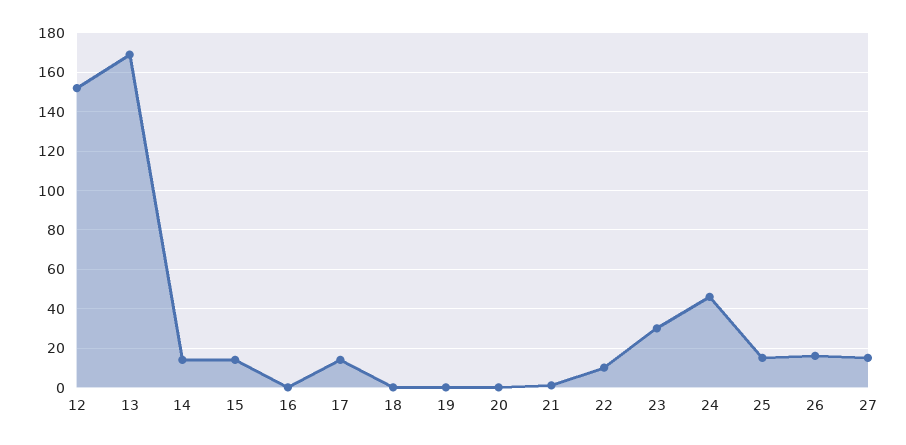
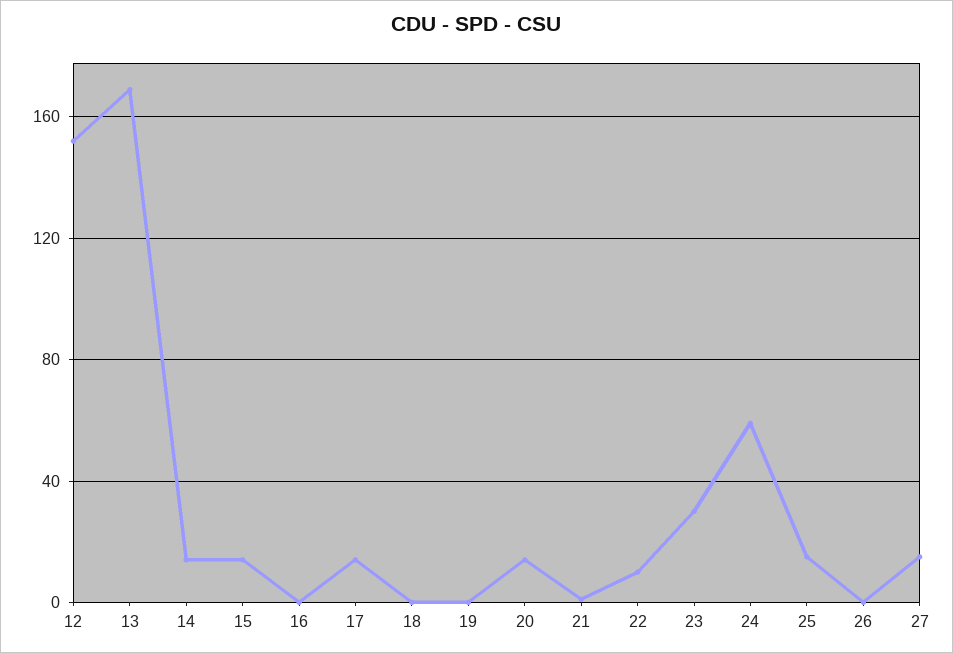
20: 0 -> 15
24: 45 -> 60
26: 15 -> 0

